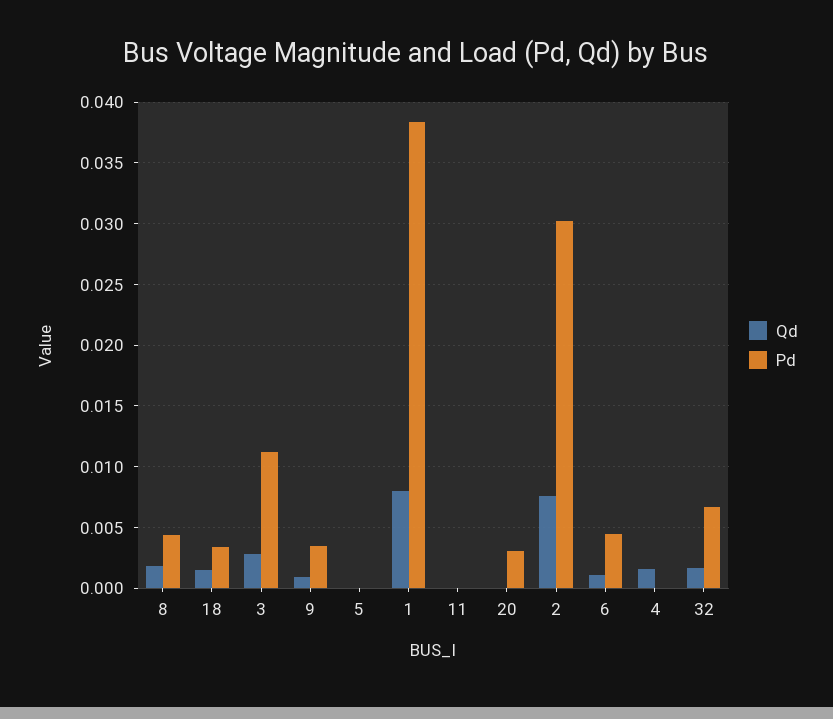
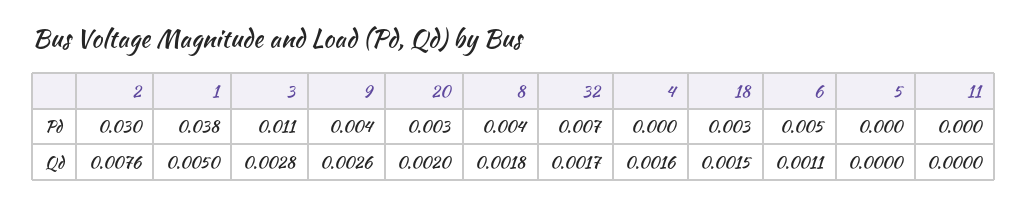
Qd, 9: 0.001 -> 0.0026
Qd, 1: 0.008 -> 0.005
Qd, 20: 0 -> 0.002

